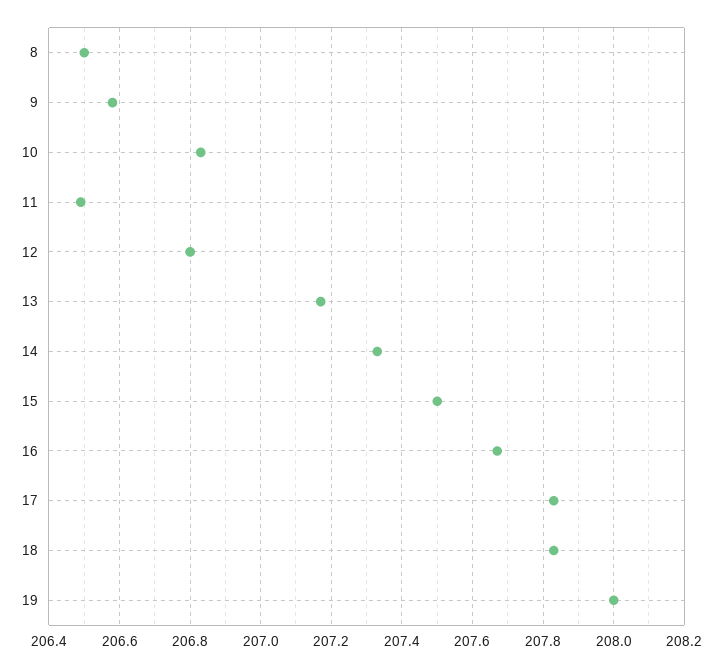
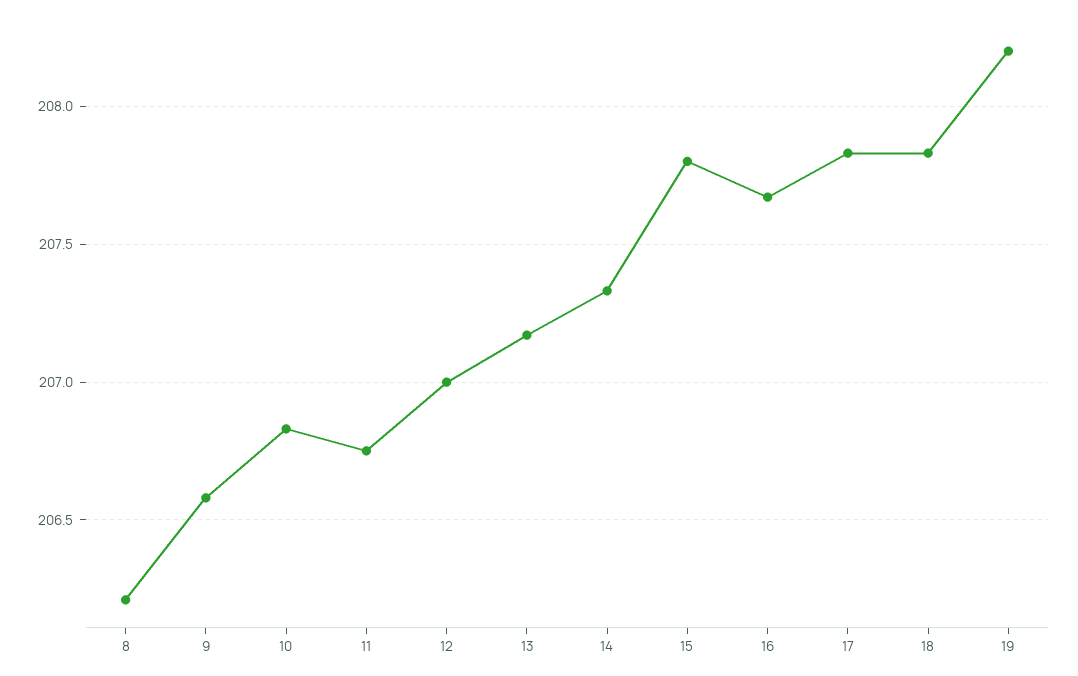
8: 206.5 -> 206.2
11: 206.5 -> 206.75
12: 206.8 -> 207
15: 207.5 -> 207.8
19: 208 -> 208.2

